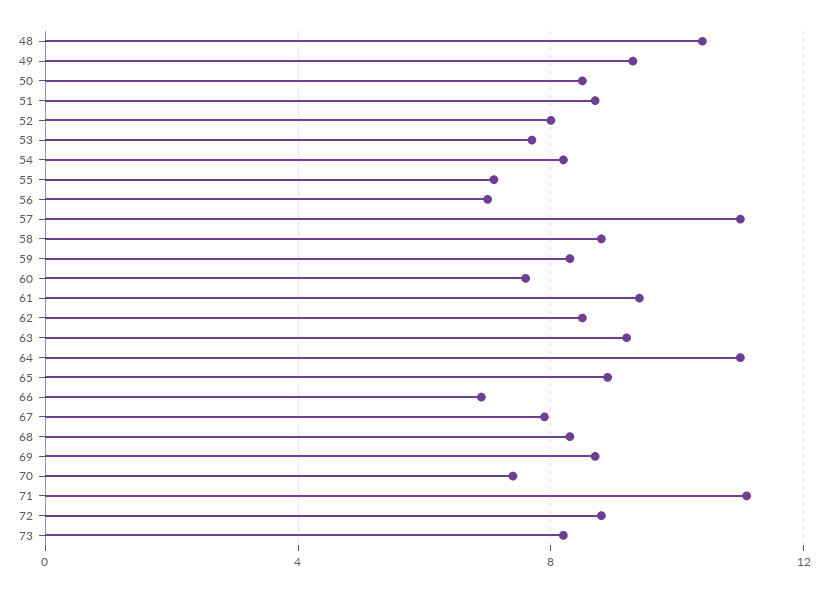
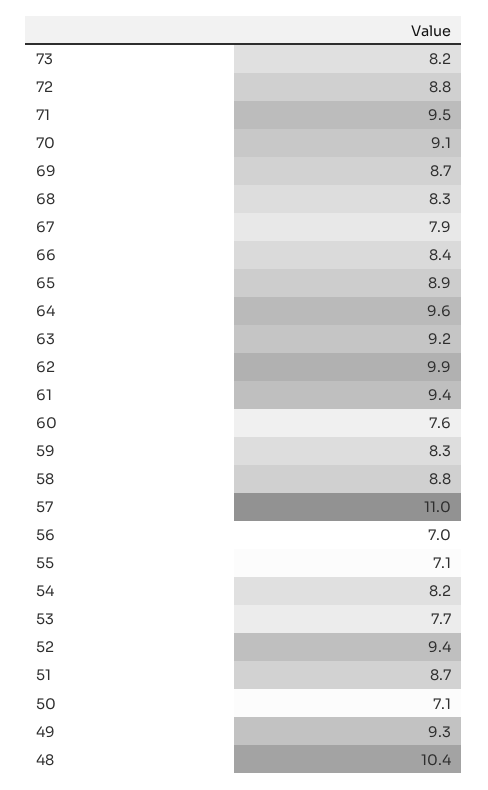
50: 8.5 -> 7.1
52: 8 -> 9.4
62: 8.5 -> 9.9
64: 11 -> 9.6
66: 7 -> 8.4
70: 7.5 -> 9.1
71: 11 -> 9.5

